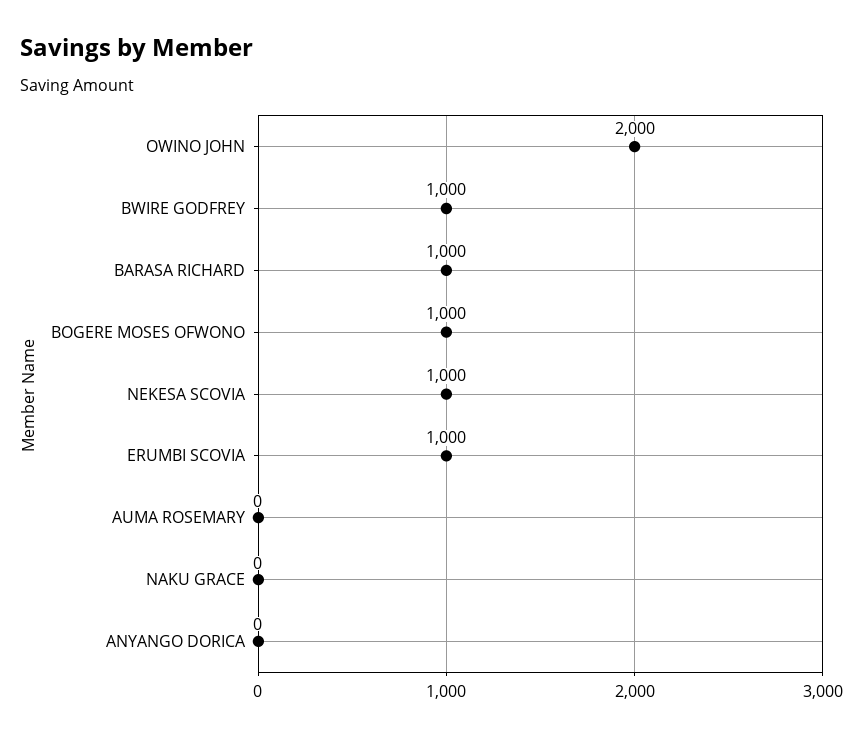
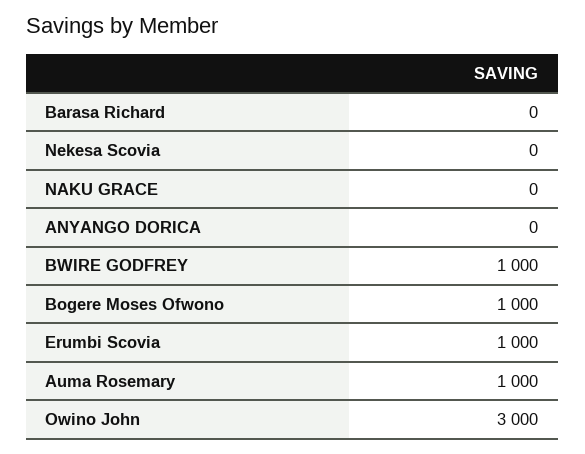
OWINO JOHN: 2000 -> 3000
BARASA RICHARD: 1000 -> 0
NEKESA SCOVIA: 1000 -> 0
AUMA ROSEMARY: 0 -> 1000

